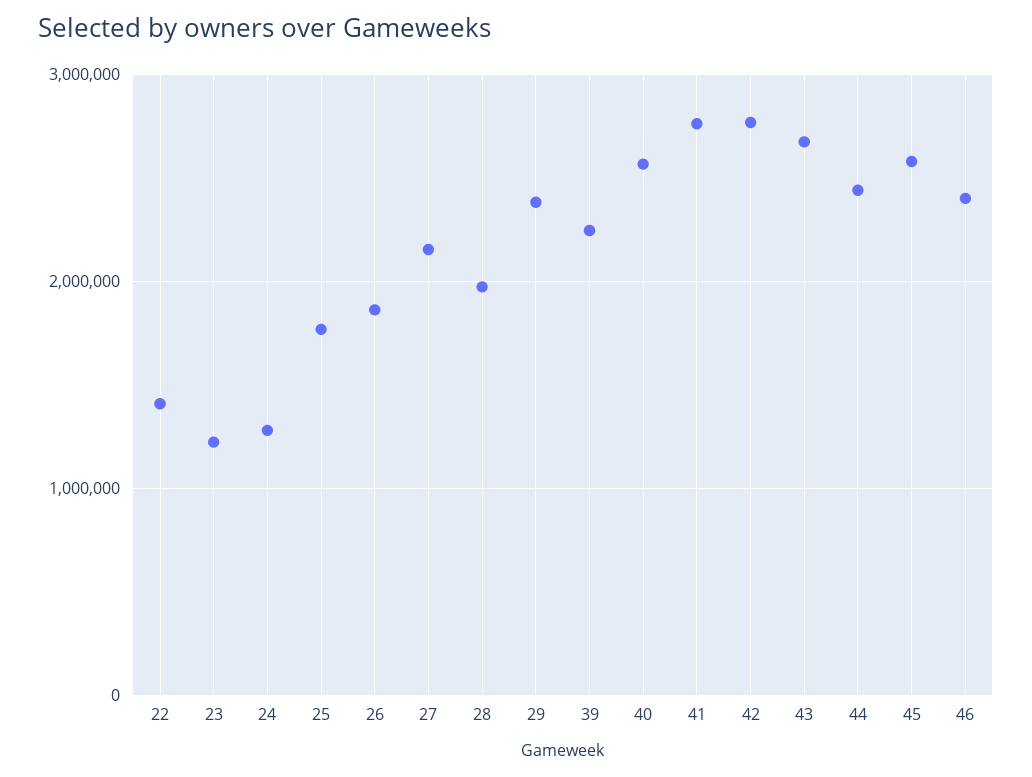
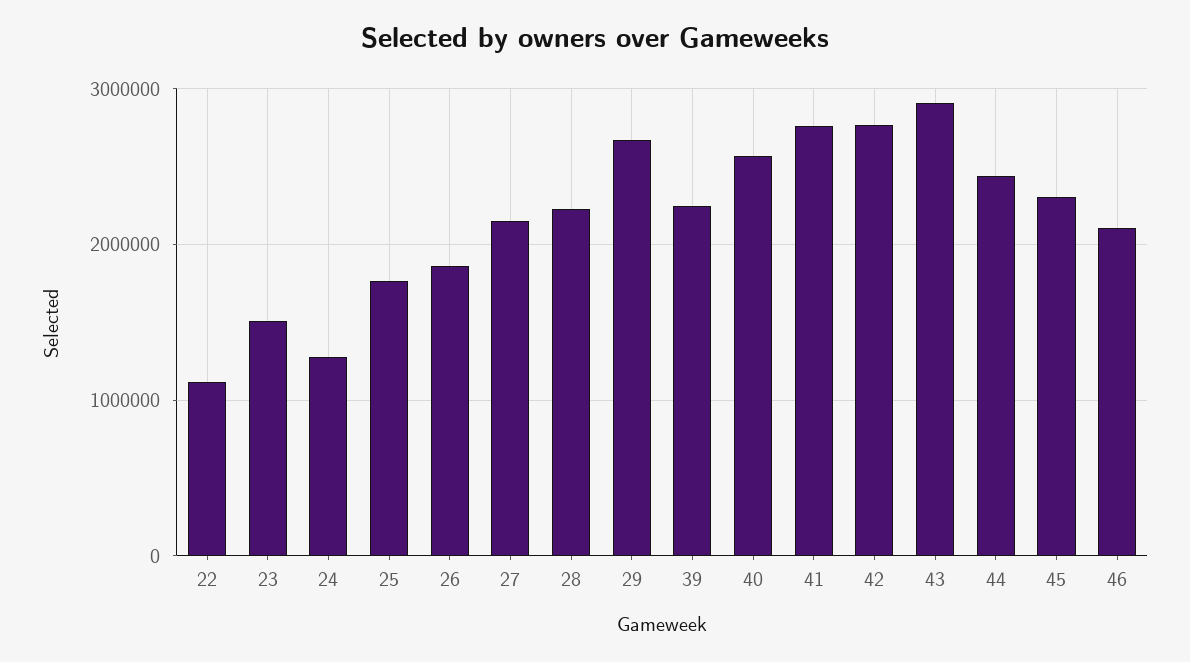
22: 1400000 -> 1100000
23: 1200000 -> 1500000
28: 2000000 -> 2200000
29: 2400000 -> 2700000
43: 2700000 -> 2900000
45: 2600000 -> 2300000
46: 2400000 -> 2100000

